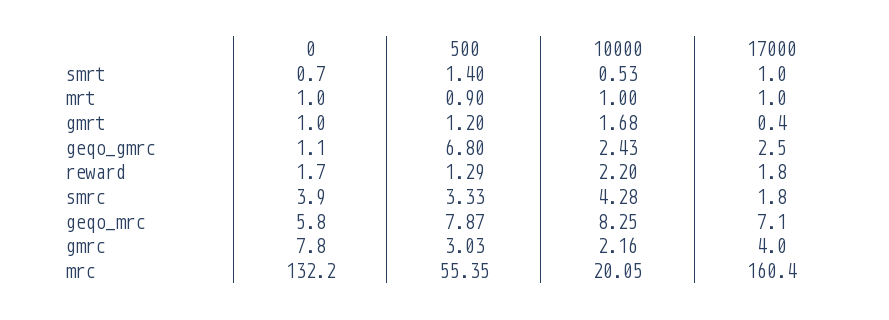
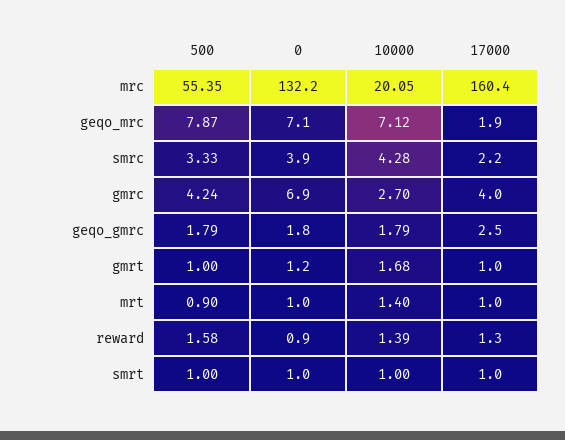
0, smrt: 0.7 -> 1
500, smrt: 1.4 -> 1
10000, smrt: 0.53 -> 1
10000, mrt: 1 -> 1.4
0, gmrt: 1 -> 1.2
500, gmrt: 1.2 -> 1
17000, gmrt: 0.4 -> 1
0, geqo_gmrc: 1.1 -> 1.8
500, geqo_gmrc: 6.8 -> 1.79
10000, geqo_gmrc: 2.43 -> 1.79
0, reward: 1.7 -> 0.9
500, reward: 1.29 -> 1.58
10000, reward: 2.2 -> 1.39
17000, reward: 1.8 -> 1.3
17000, smrc: 1.8 -> 2.2
0, geqo_mrc: 5.8 -> 7.1
10000, geqo_mrc: 8.25 -> 7.12
17000, geqo_mrc: 7.1 -> 1.9
0, gmrc: 7.8 -> 6.9
500, gmrc: 3.03 -> 4.24
10000, gmrc: 2.16 -> 2.7

